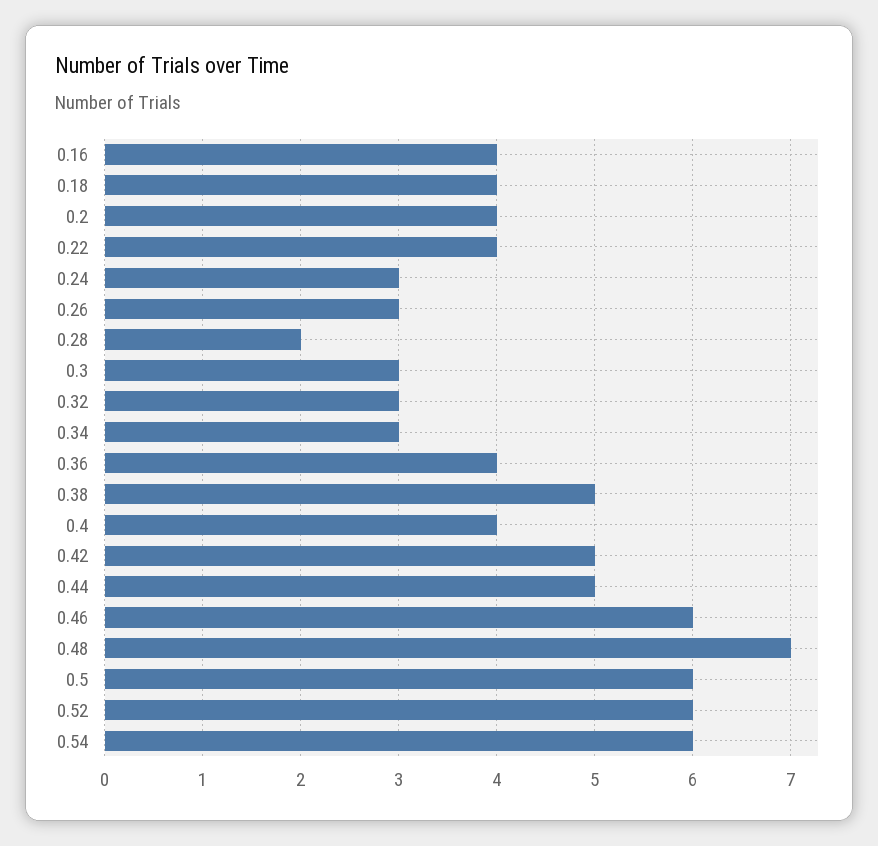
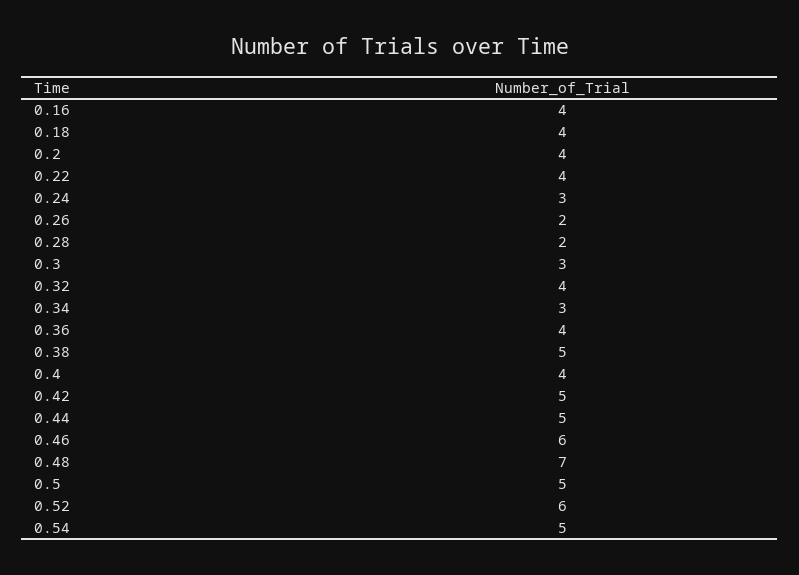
0.26: 3 -> 2
0.32: 3 -> 4
0.5: 6 -> 5
0.54: 6 -> 5

